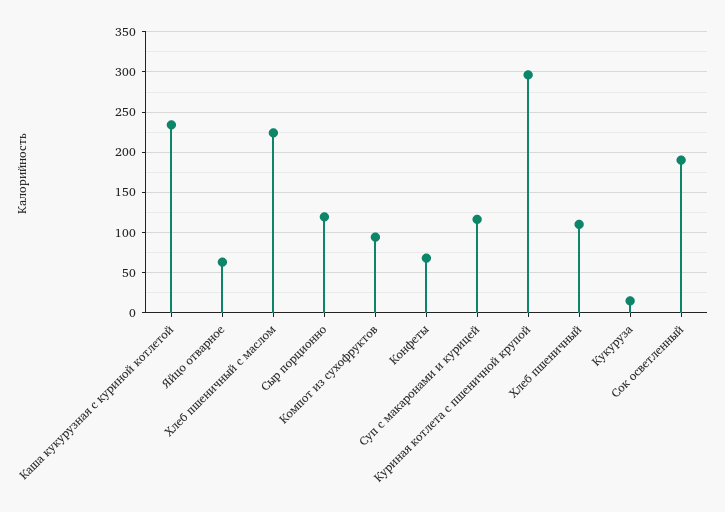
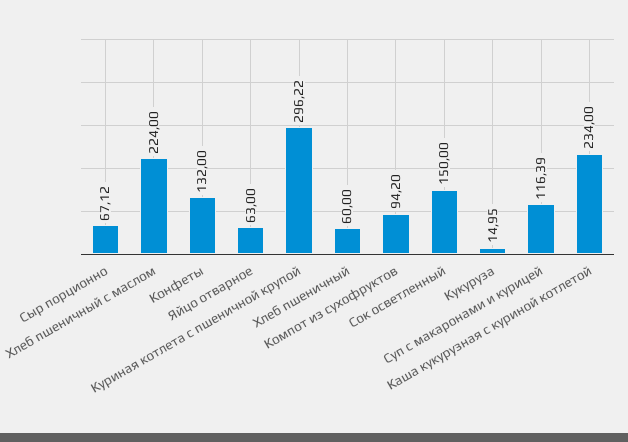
Сыр порционно: 120 -> 67.12
Конфеты: 70 -> 132
Хлеб пшеничный: 110 -> 60
Сок осветленный: 190 -> 150

